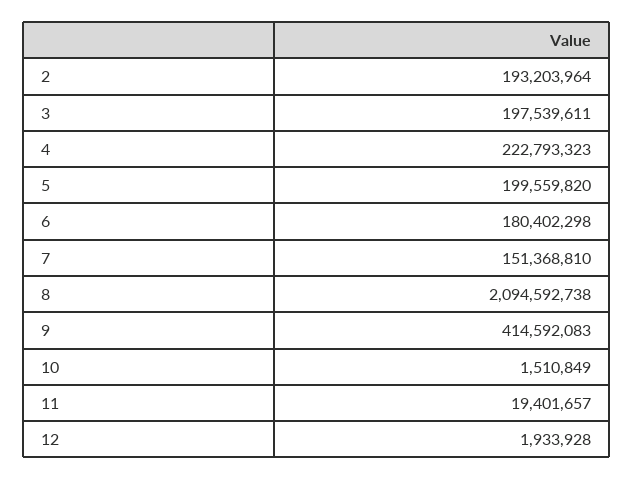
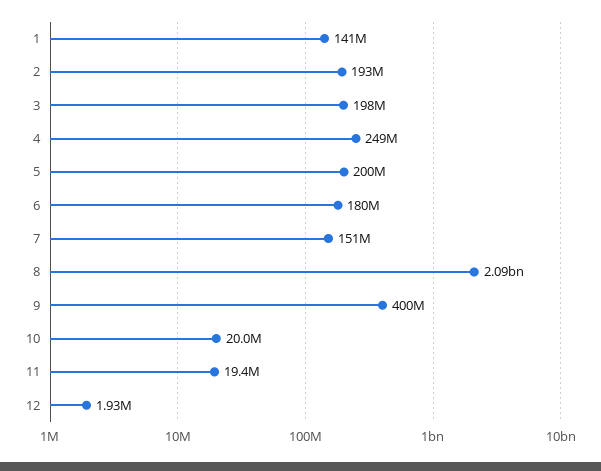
4: 222793323 -> 249000000
9: 414592083 -> 400000000
10: 1510849 -> 20000000
1: none -> 141000000

